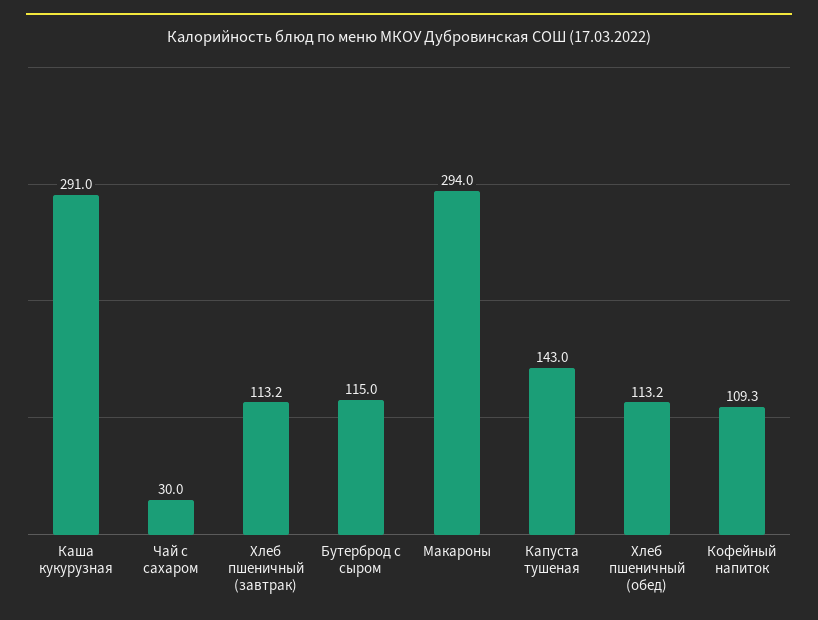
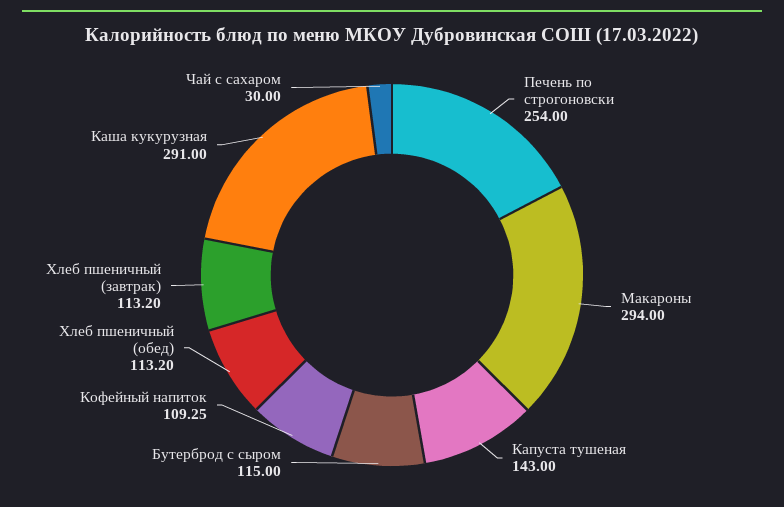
Печень по строгоновски: none -> 254

